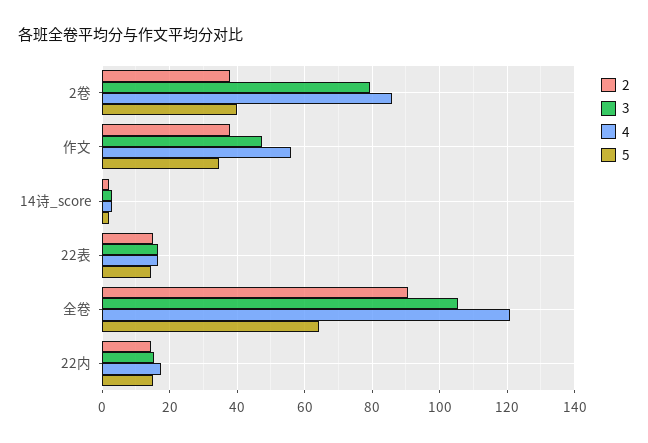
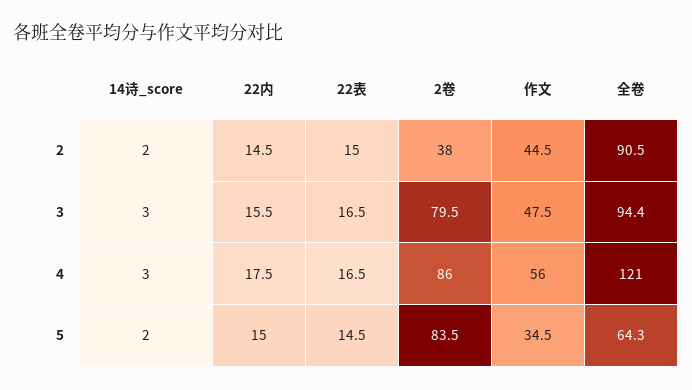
5, 2卷: 40 -> 83.5
2, 作文: 38 -> 44.5
3, 全卷: 106 -> 94.4

